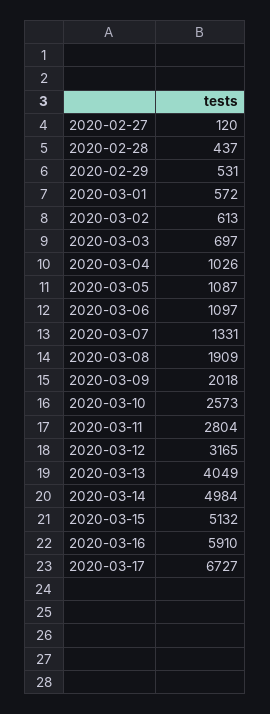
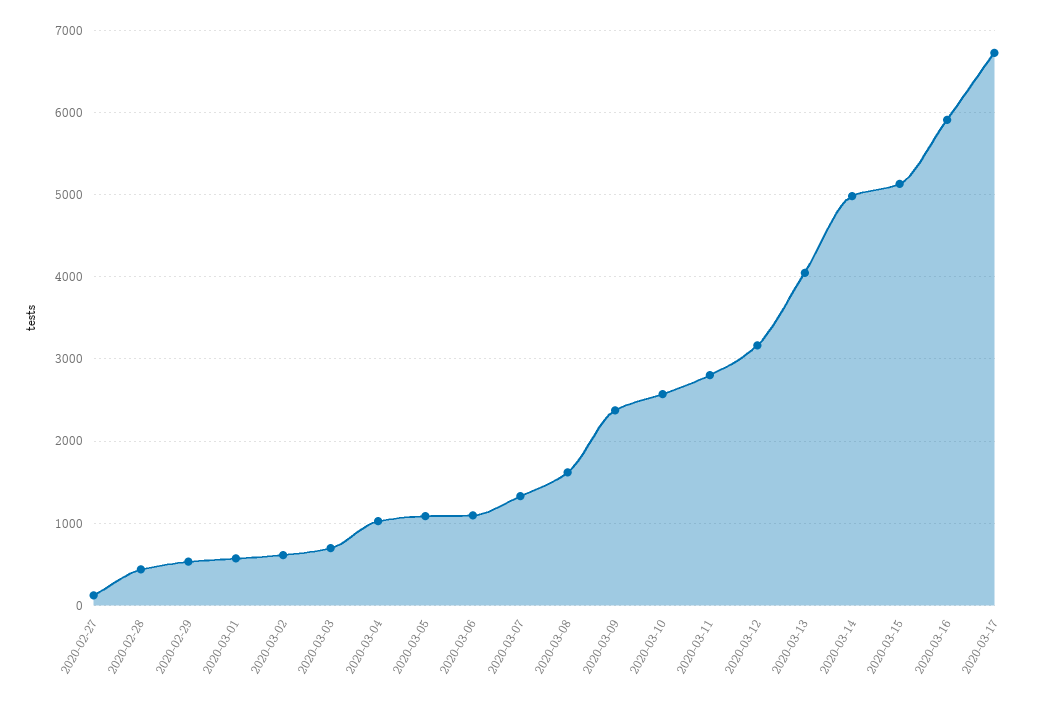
2020-03-08: 1909 -> 1600
2020-03-09: 2018 -> 2400

